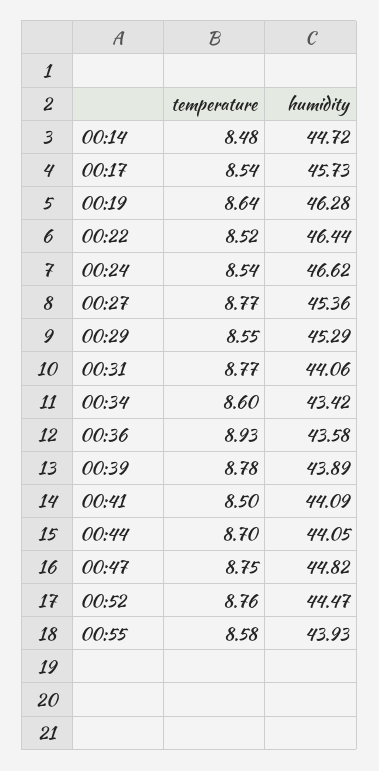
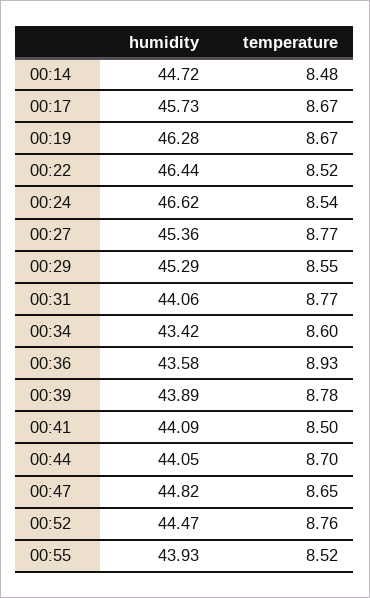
temperature, 00:17: 8.54 -> 8.67
temperature, 00:19: 8.64 -> 8.67
temperature, 00:47: 8.75 -> 8.65
temperature, 00:55: 8.58 -> 8.52

